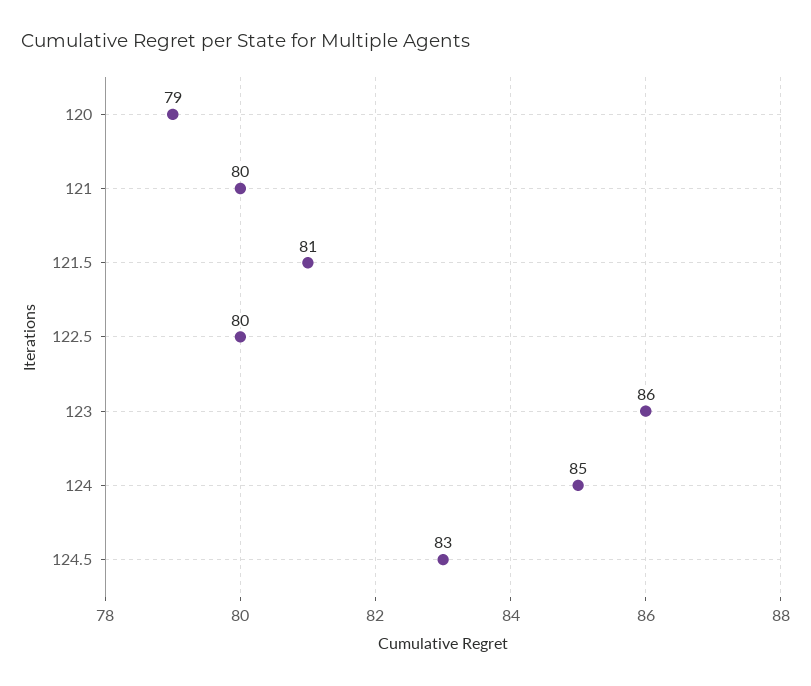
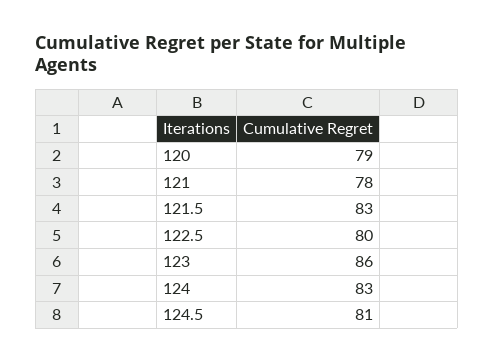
121: 80 -> 78
121.5: 81 -> 83
124: 85 -> 83
124.5: 83 -> 81

